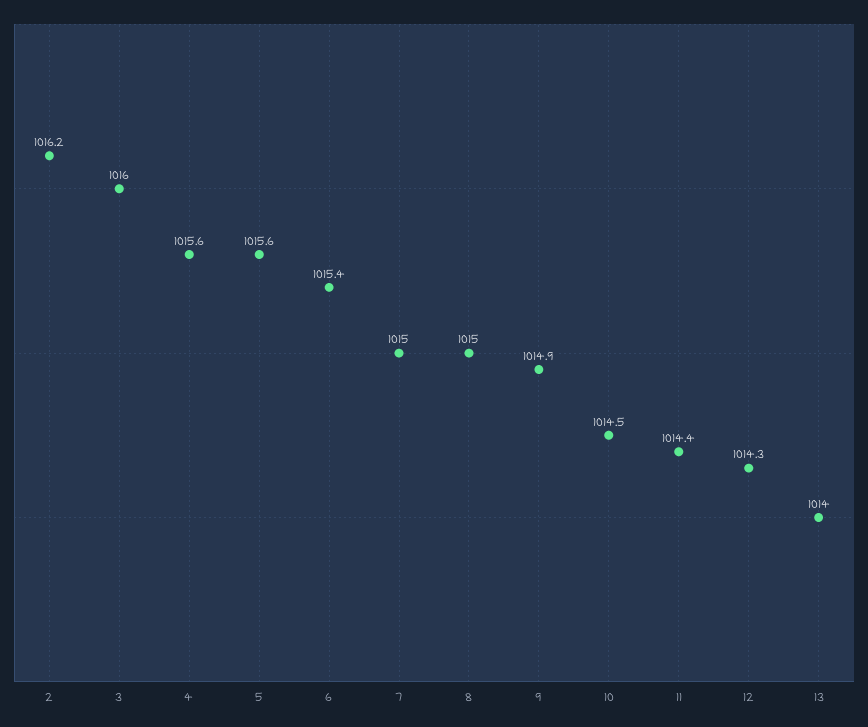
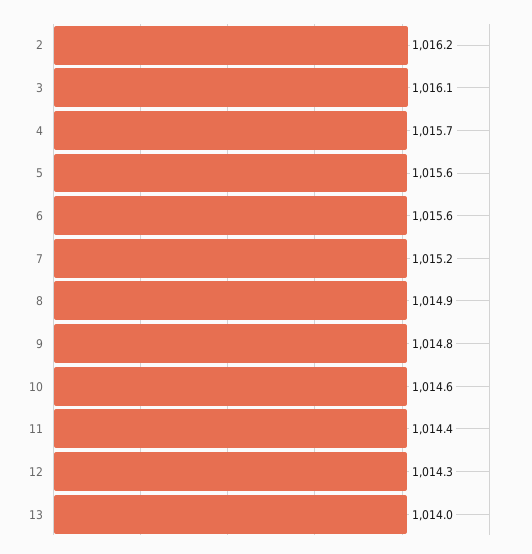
3: 1016 -> 1016.1
4: 1015.6 -> 1015.7
6: 1015.4 -> 1015.6
7: 1015 -> 1015.2
8: 1015 -> 1014.9
9: 1014.9 -> 1014.8
10: 1014.5 -> 1014.6

